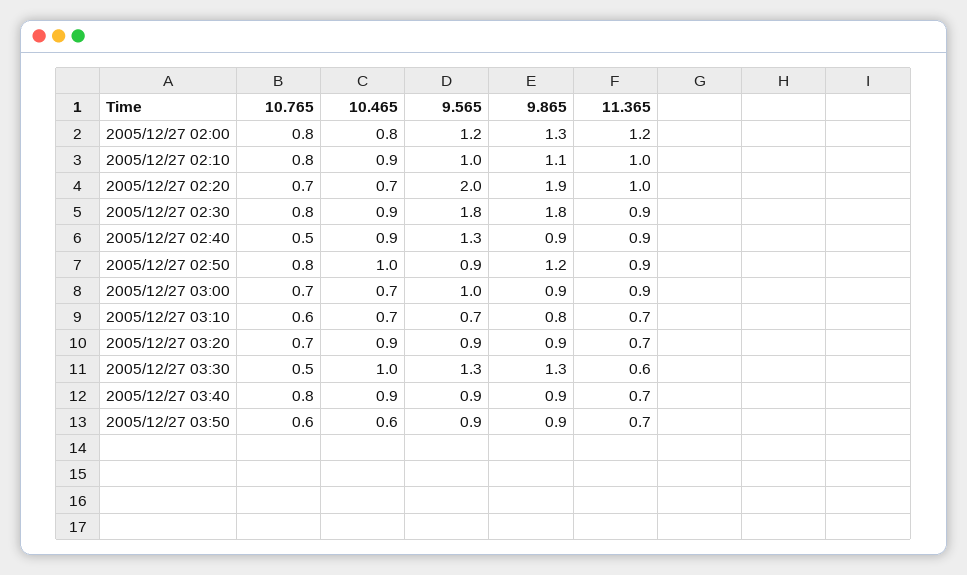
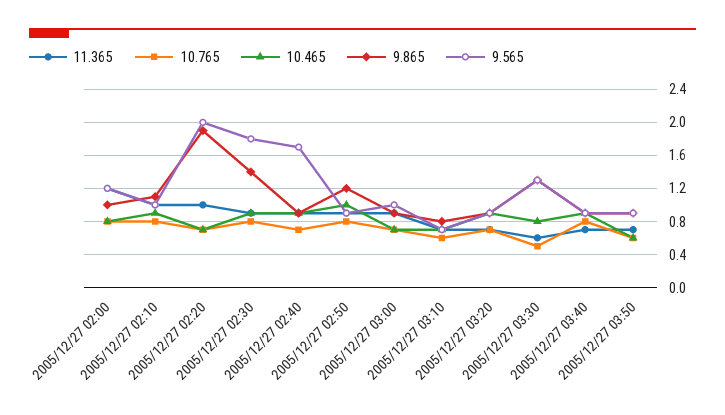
9.865, 2005/12/27 02:00: 1.3 -> 1
9.865, 2005/12/27 02:30: 1.8 -> 1.4
10.765, 2005/12/27 02:40: 0.5 -> 0.7
9.565, 2005/12/27 02:40: 1.3 -> 1.7
10.465, 2005/12/27 03:30: 1 -> 0.8

